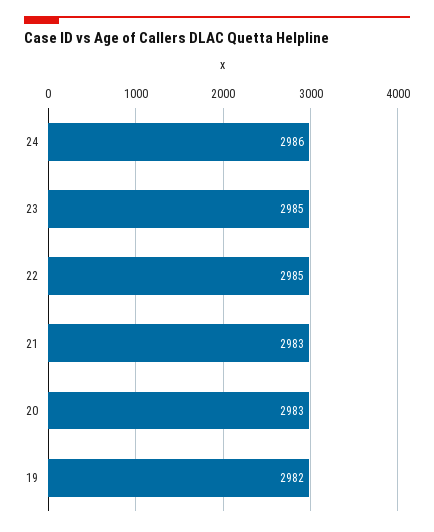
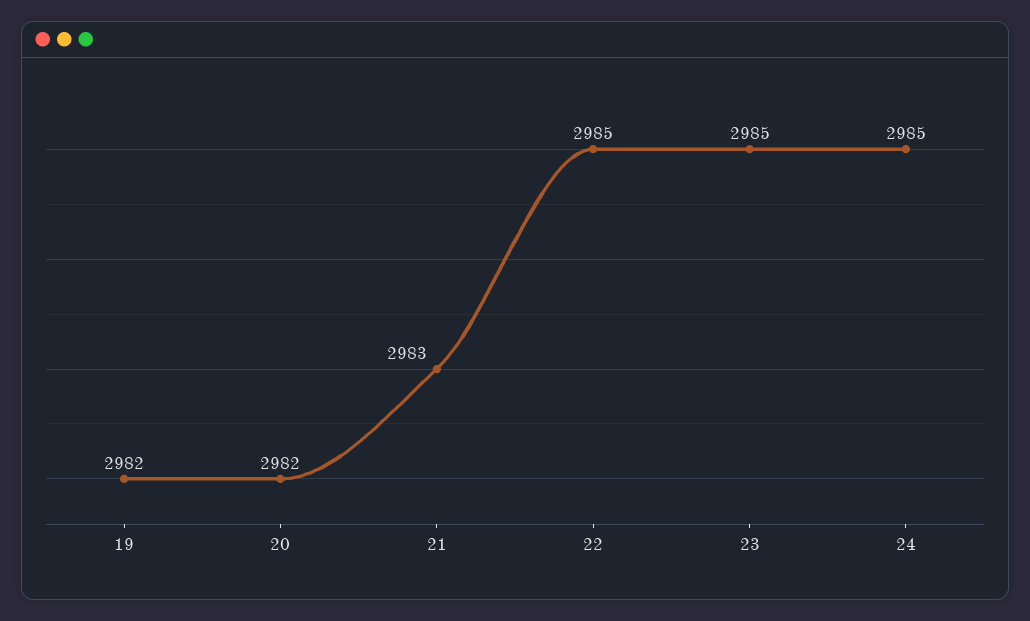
24: 2986 -> 2985
20: 2983 -> 2982

